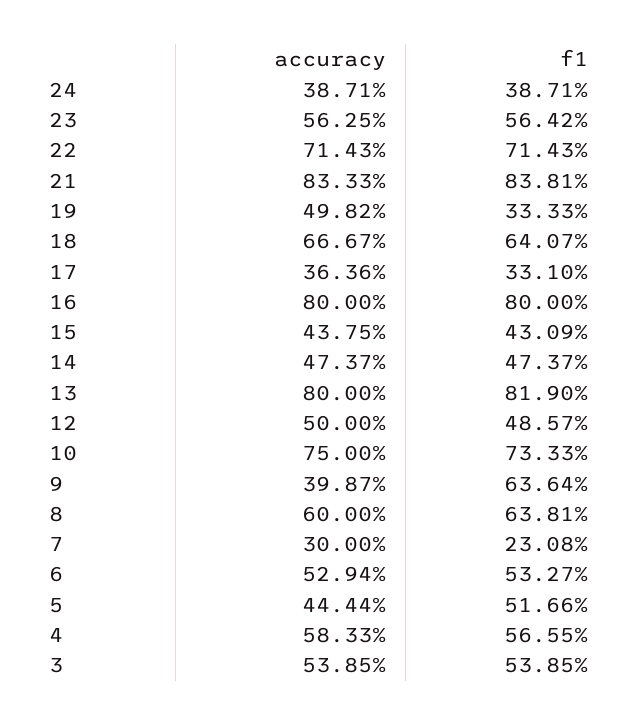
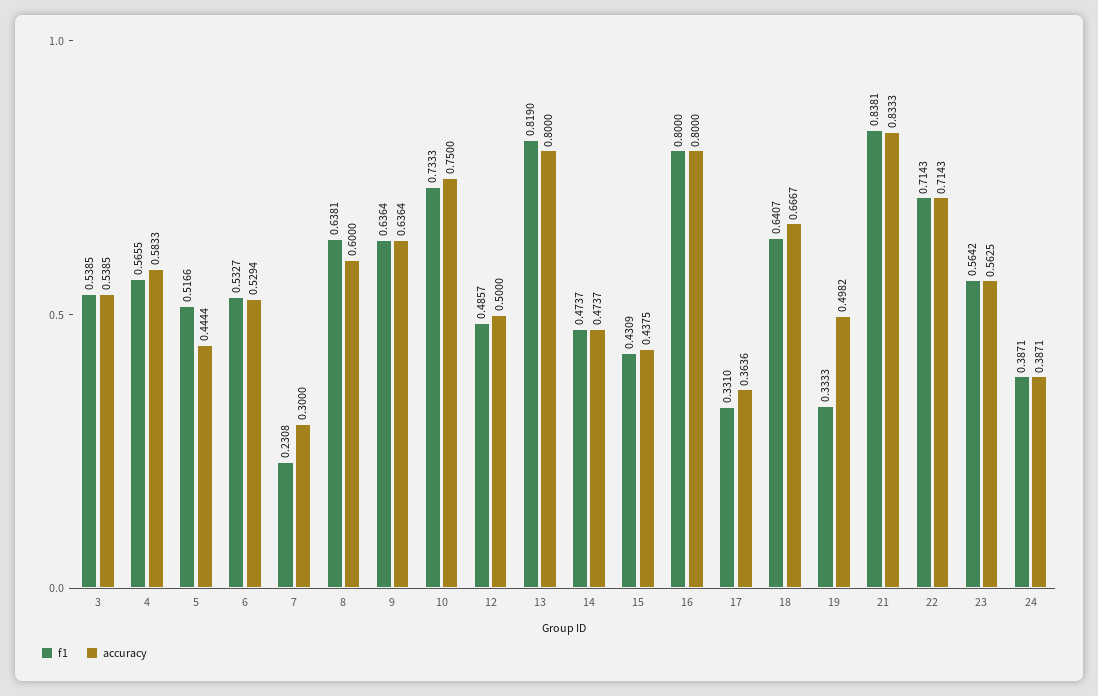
accuracy, 9: 0.3987 -> 0.6364

